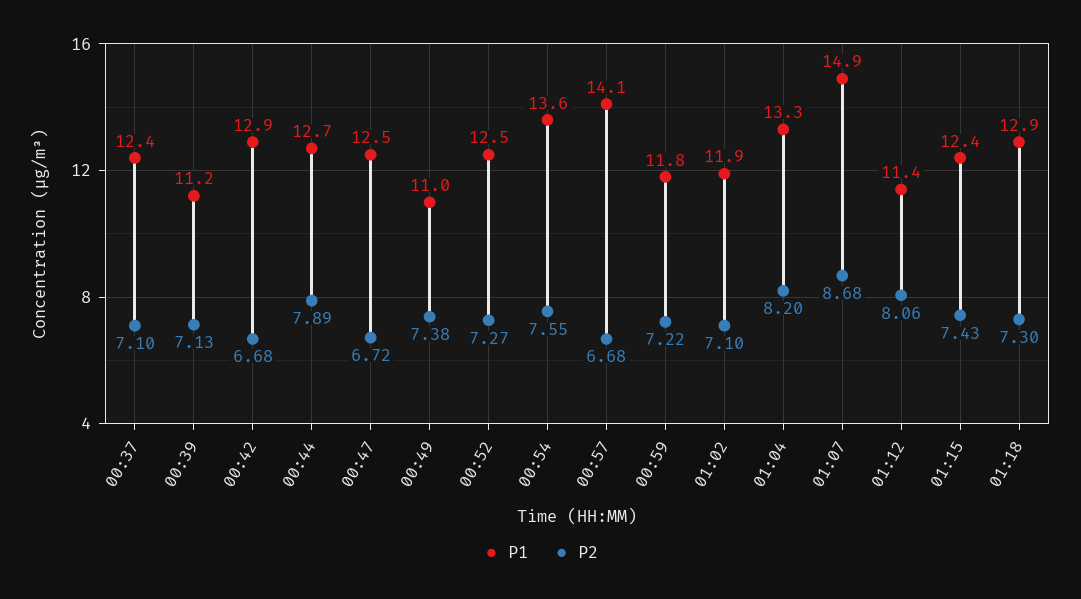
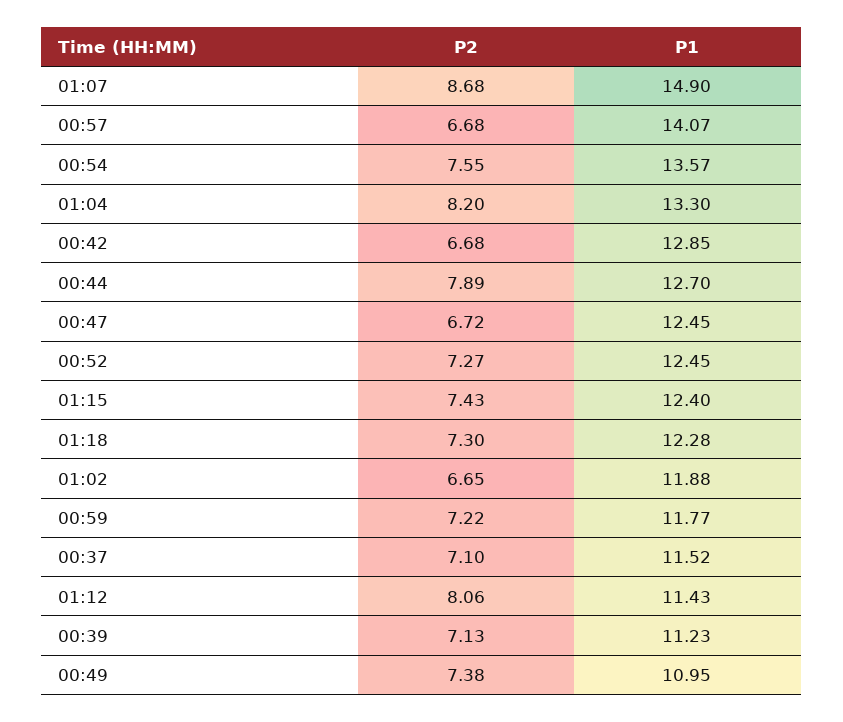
P1, 00:37: 12.4 -> 11.52
P2, 01:02: 7.1 -> 6.65
P1, 01:18: 12.9 -> 12.28

